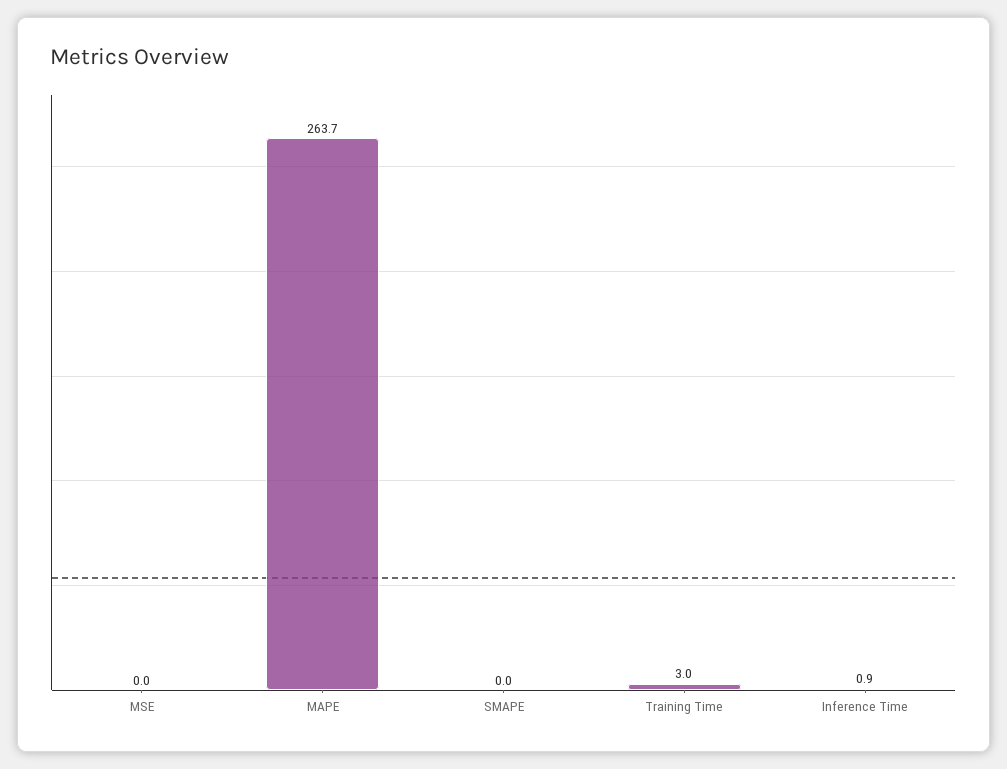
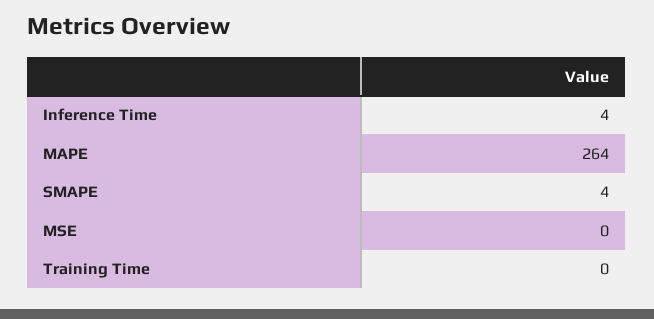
SMAPE: 0 -> 4
Training Time: 3 -> 0
Inference Time: 0.9 -> 4

